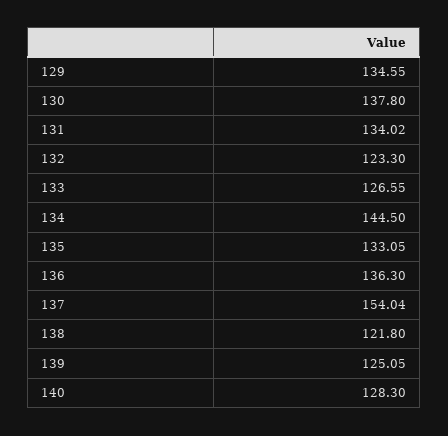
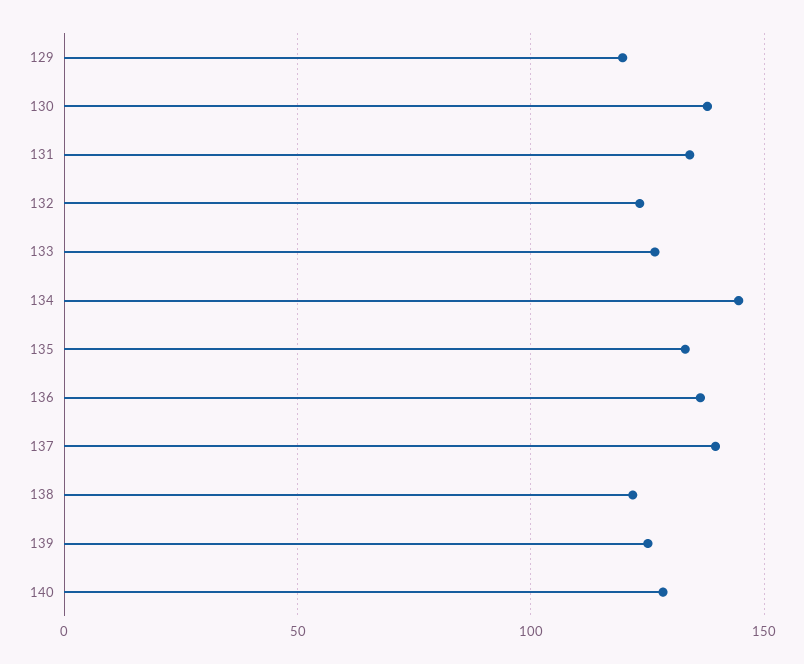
129: 134.55 -> 120
137: 154.04 -> 140

